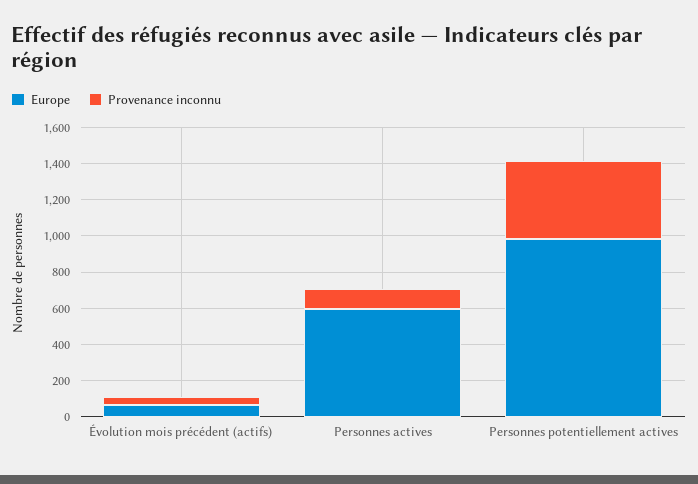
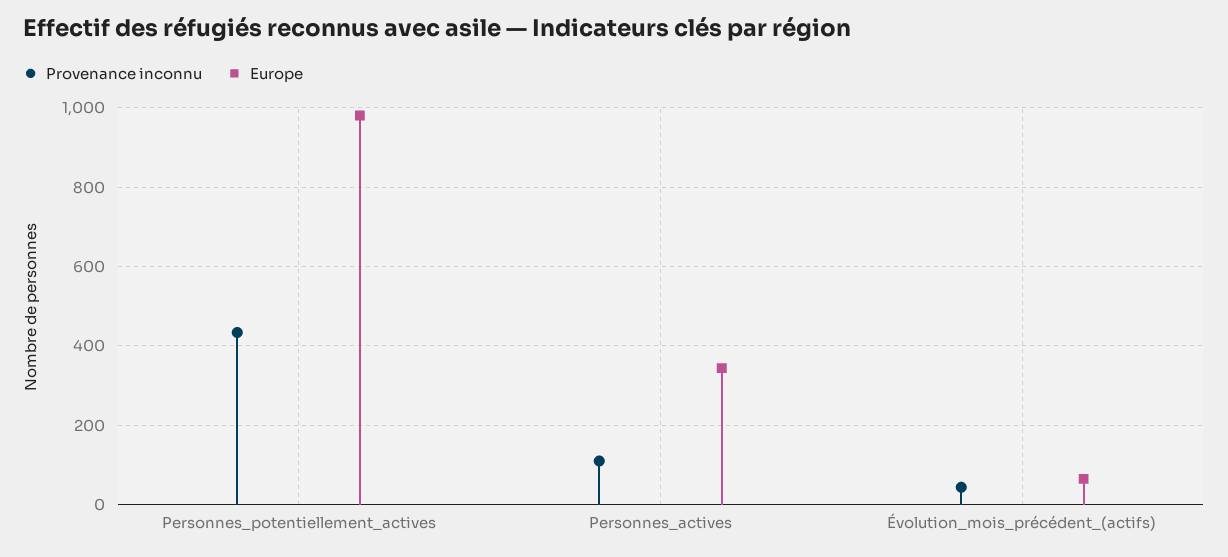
Europe, Personnes actives: 600 -> 340

